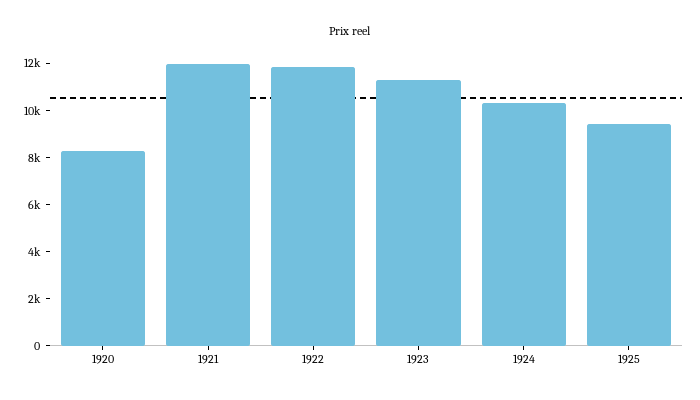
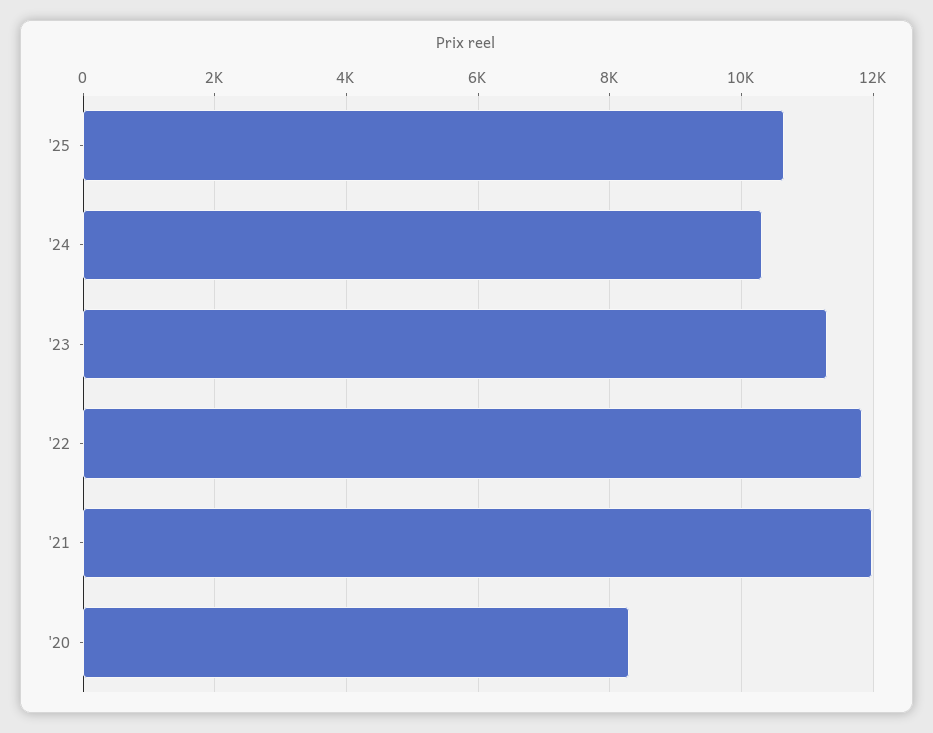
1925: 9500 -> 10600

